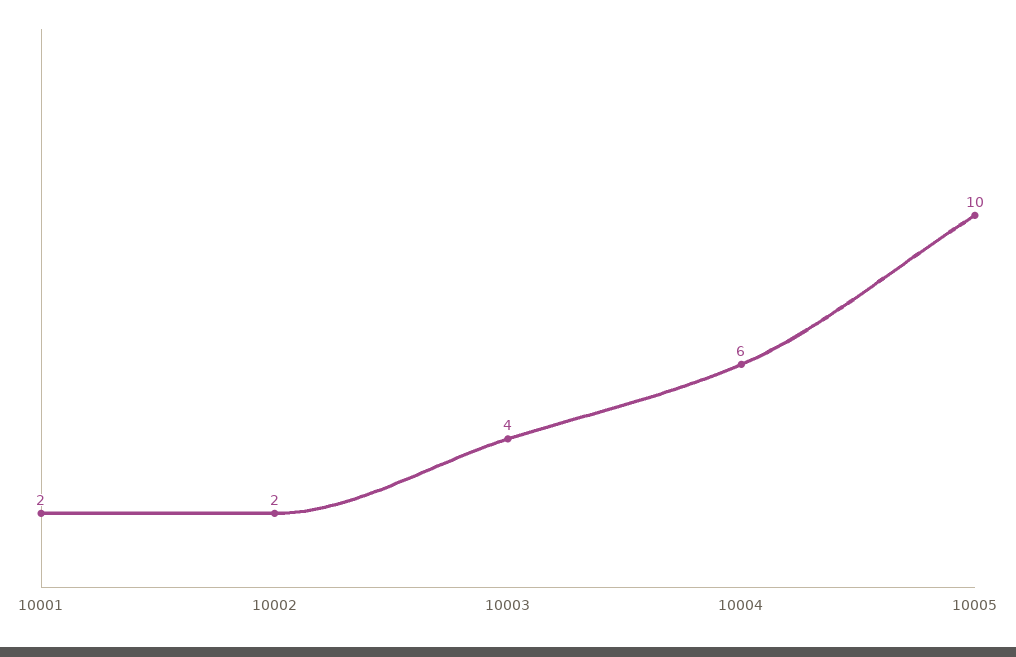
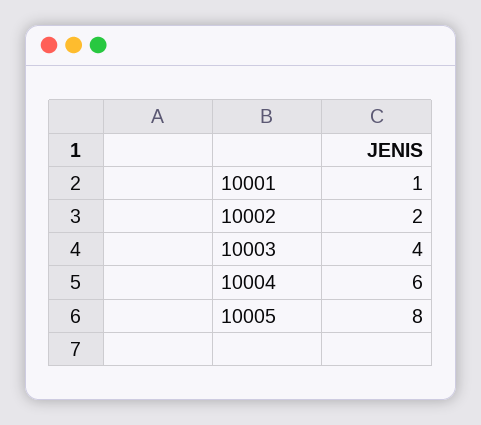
10001: 2 -> 1
10005: 10 -> 8

